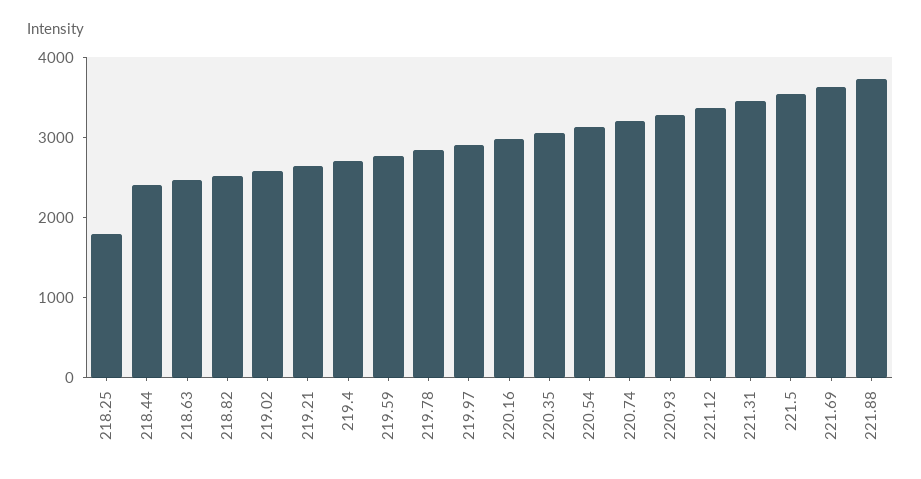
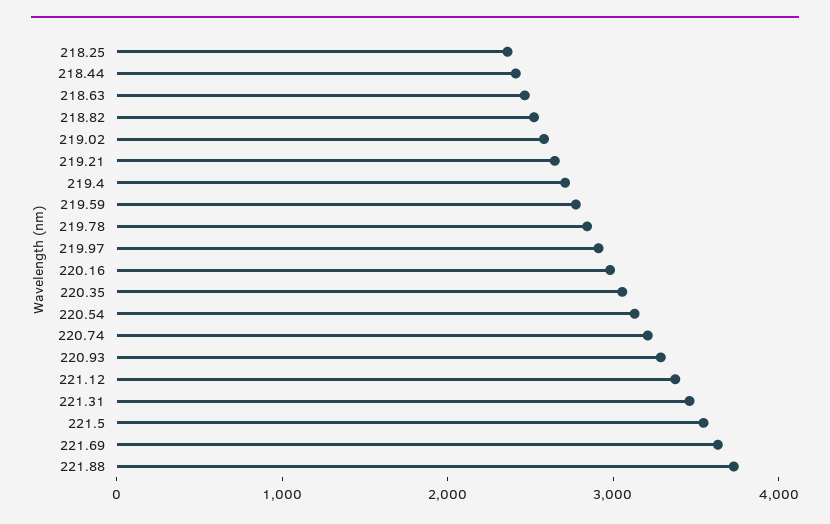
218.25: 1800 -> 2400

